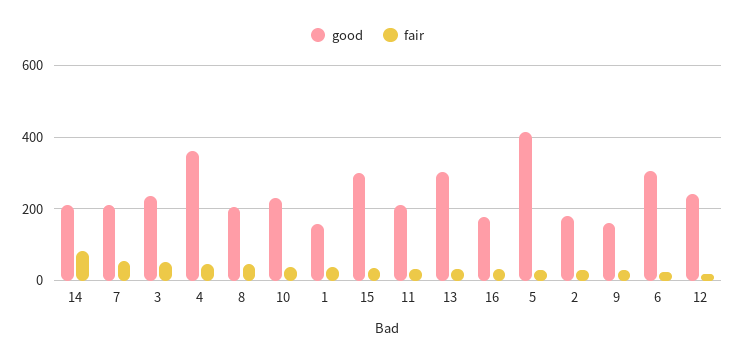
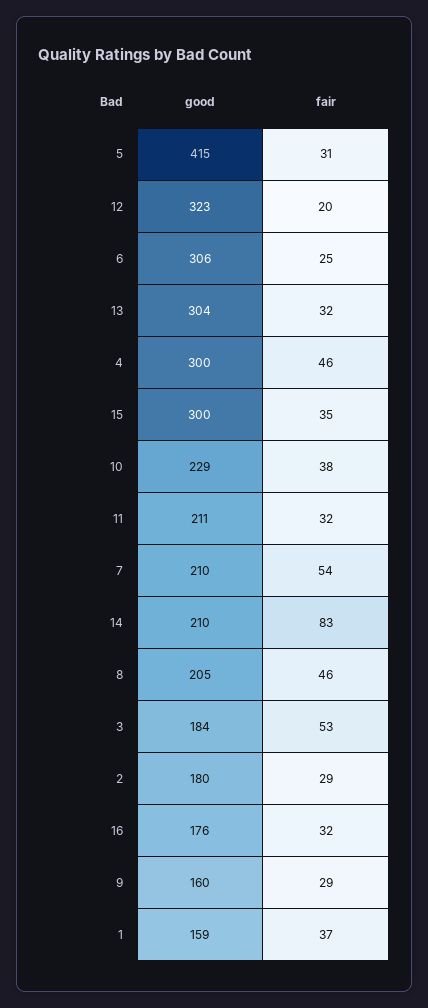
good, 3: 240 -> 184
good, 4: 360 -> 300
good, 12: 240 -> 323

